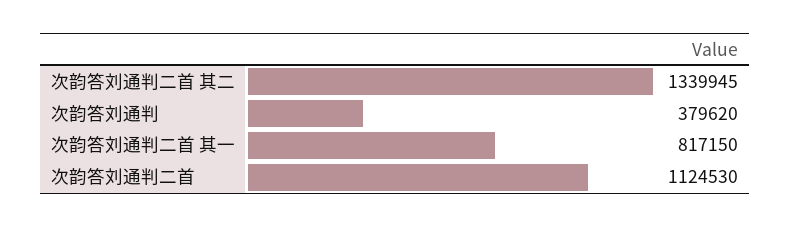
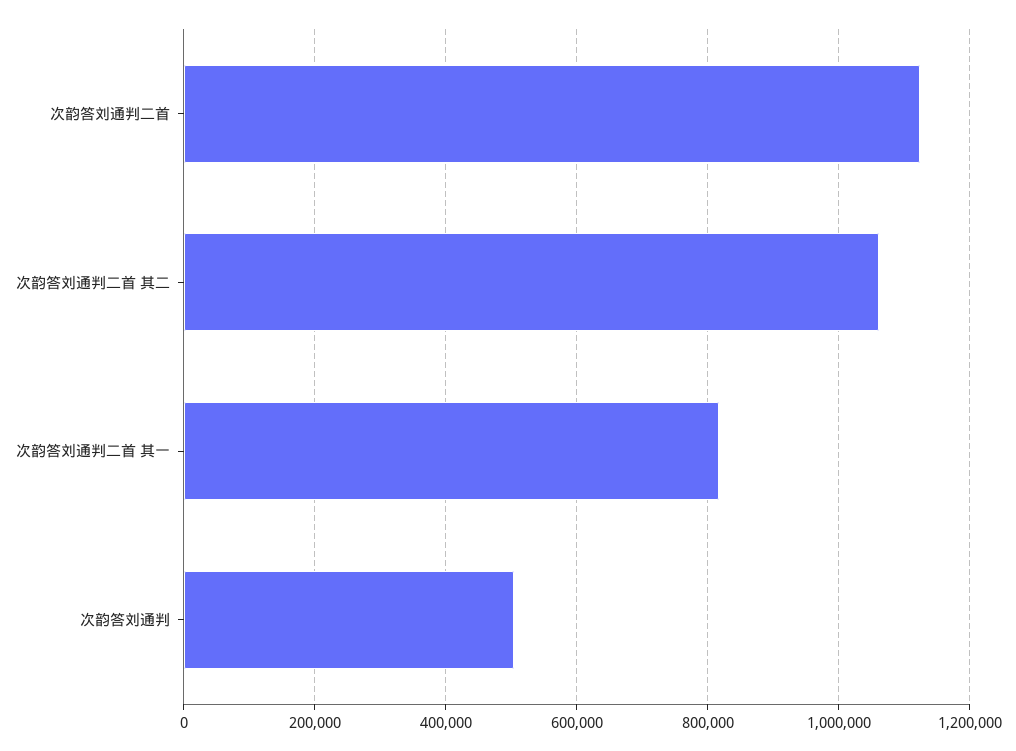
次韵答刘通判二首 其二: 1339945 -> 1060000
次韵答刘通判: 379620 -> 500000

